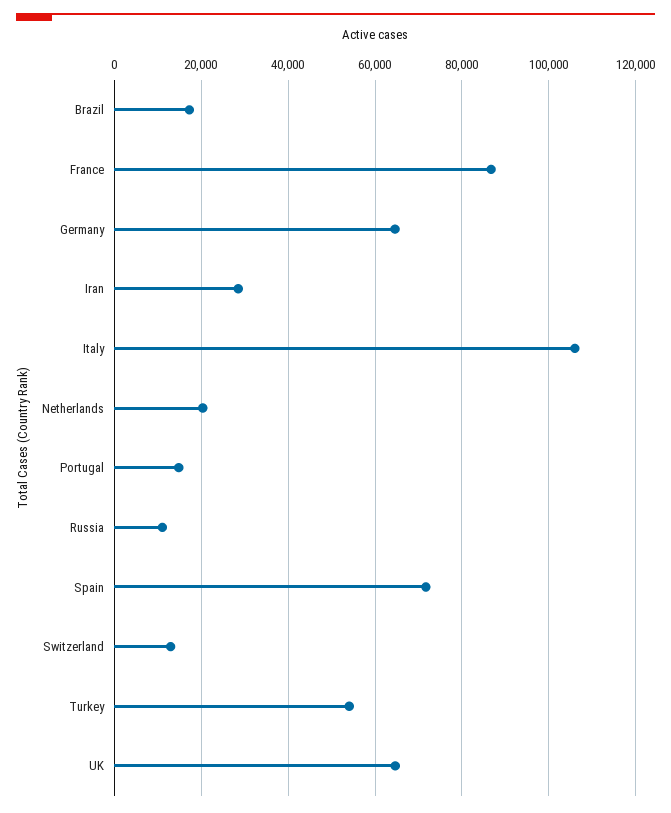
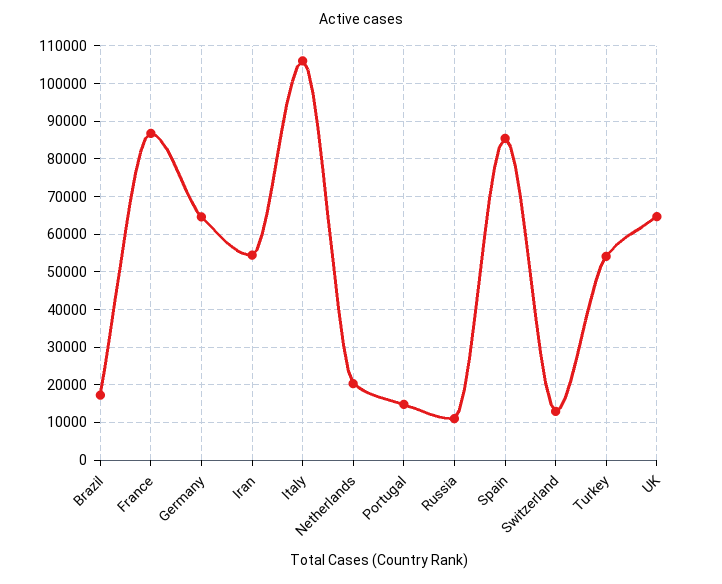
Iran: 28000 -> 54000
Spain: 72000 -> 86000

